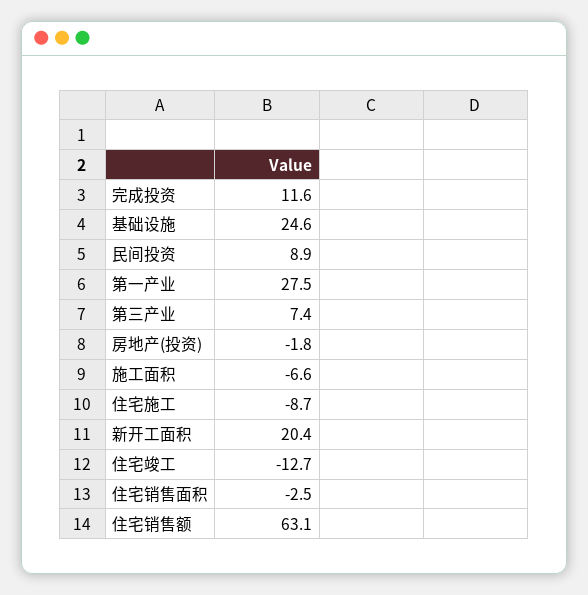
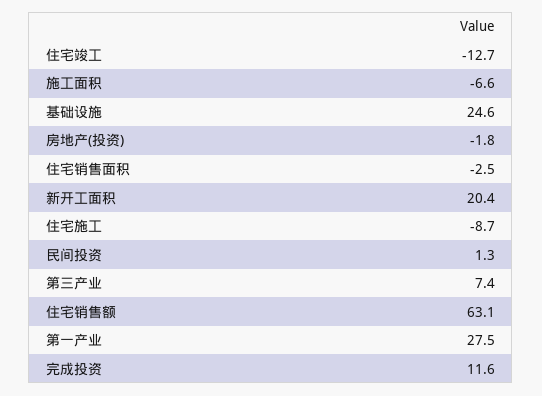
民间投资: 8.9 -> 1.3

